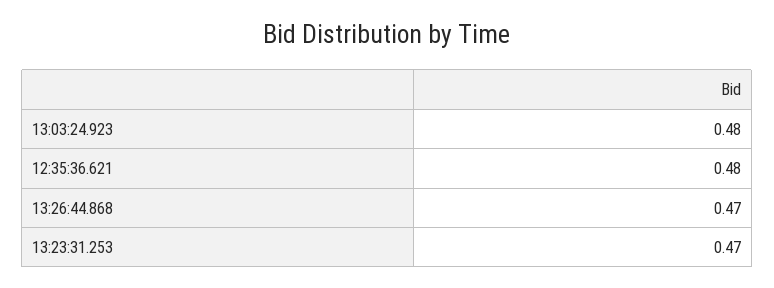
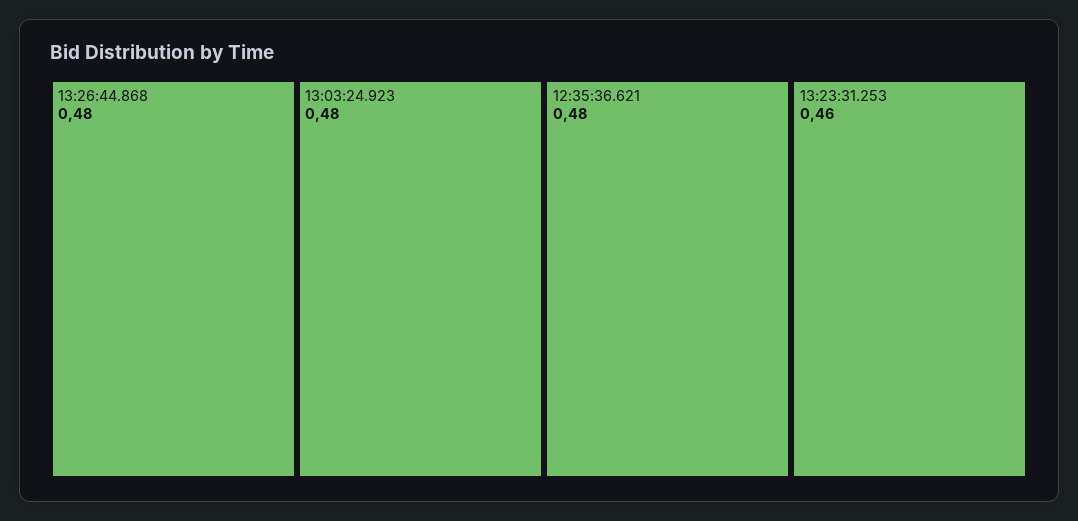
13:26:44.868: 0.47 -> 0.48
13:23:31.253: 0.47 -> 0.46

